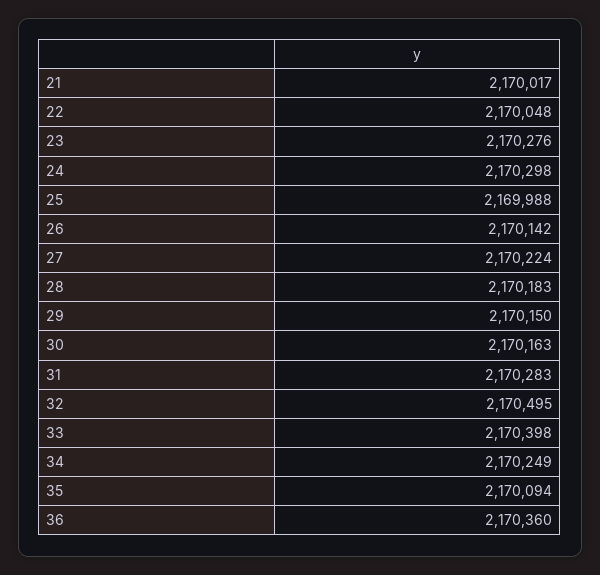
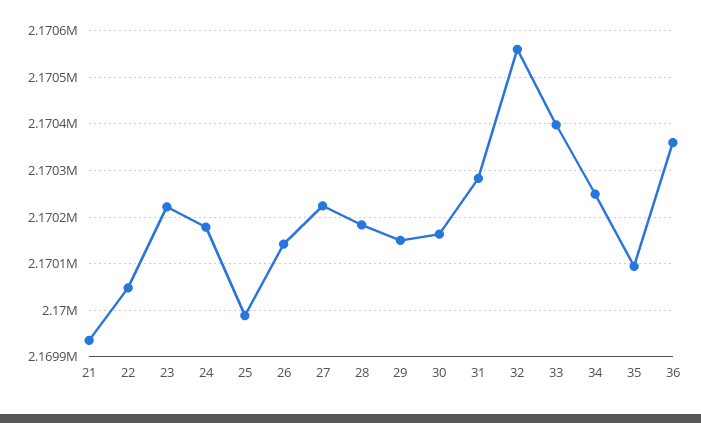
21: 2170017 -> 2169940
23: 2170276 -> 2170220
24: 2170298 -> 2170180
32: 2170495 -> 2170560

